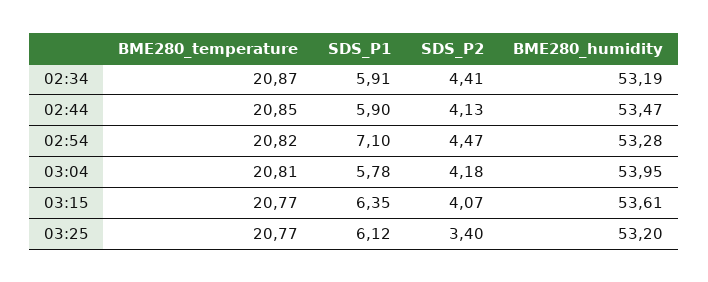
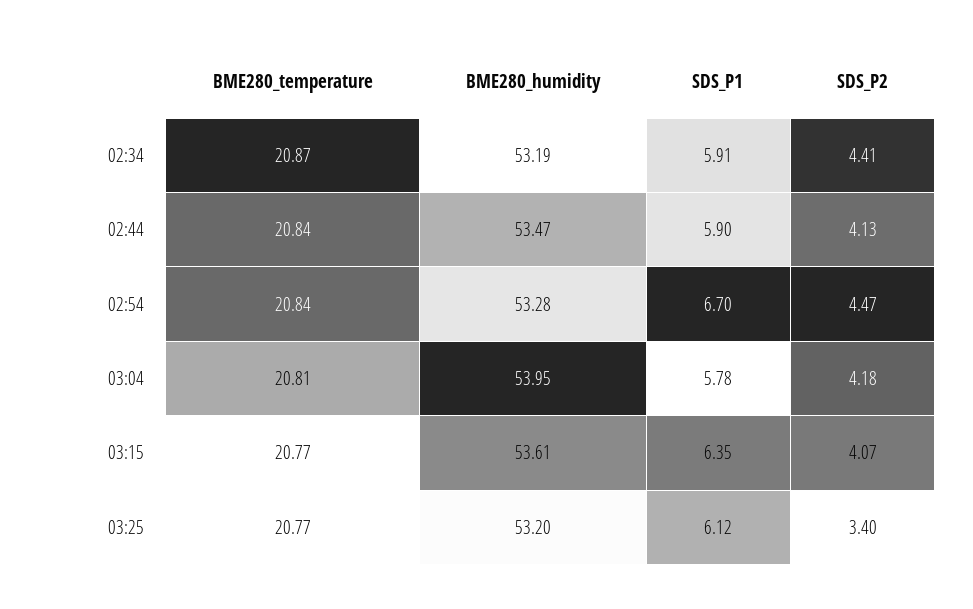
BME280_temperature, 02:44: 20.85 -> 20.84
BME280_temperature, 02:54: 20.82 -> 20.84
SDS_P1, 02:54: 7.1 -> 6.7

